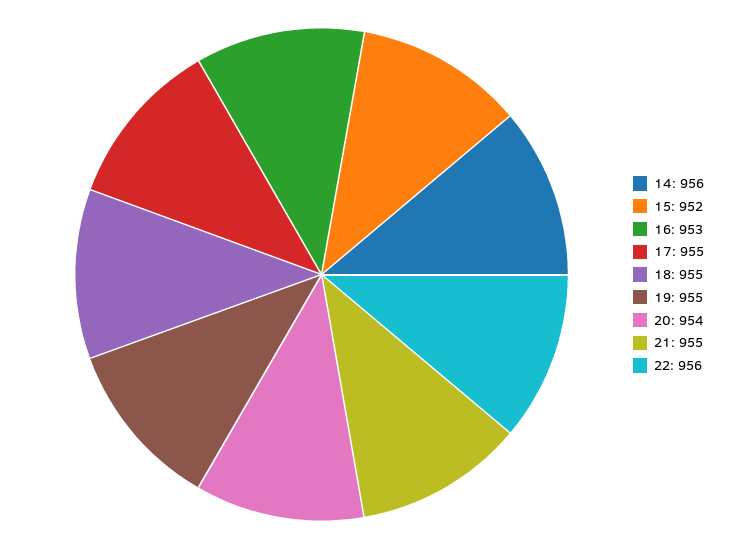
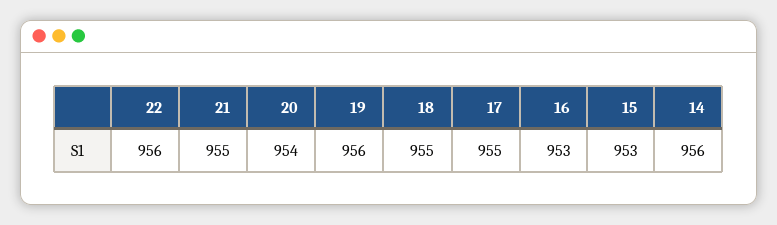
15: 952 -> 953
19: 955 -> 956

